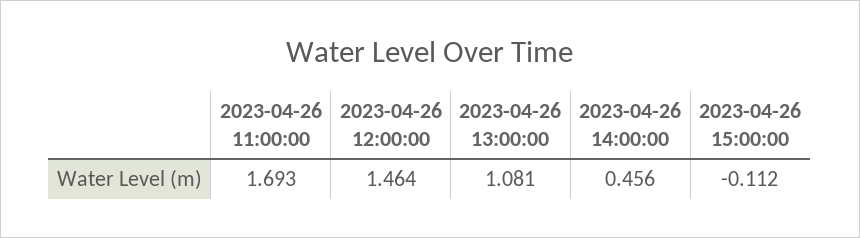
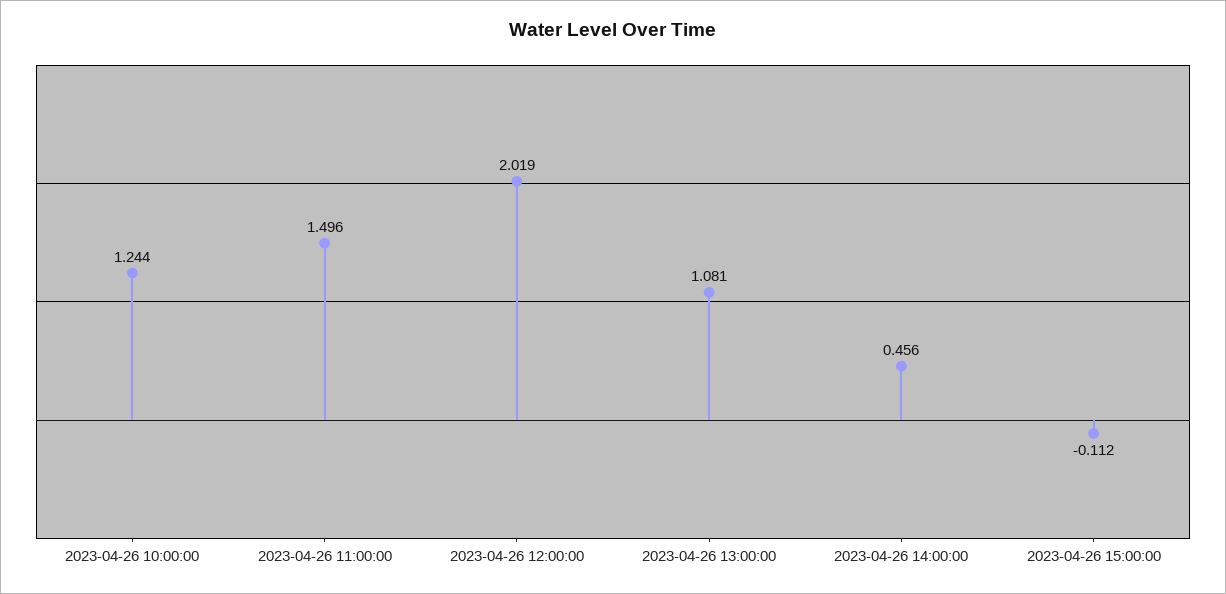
2023-04-26 11:00:00: 1.693 -> 1.496
2023-04-26 12:00:00: 1.464 -> 2.019
2023-04-26 10:00:00: none -> 1.244

